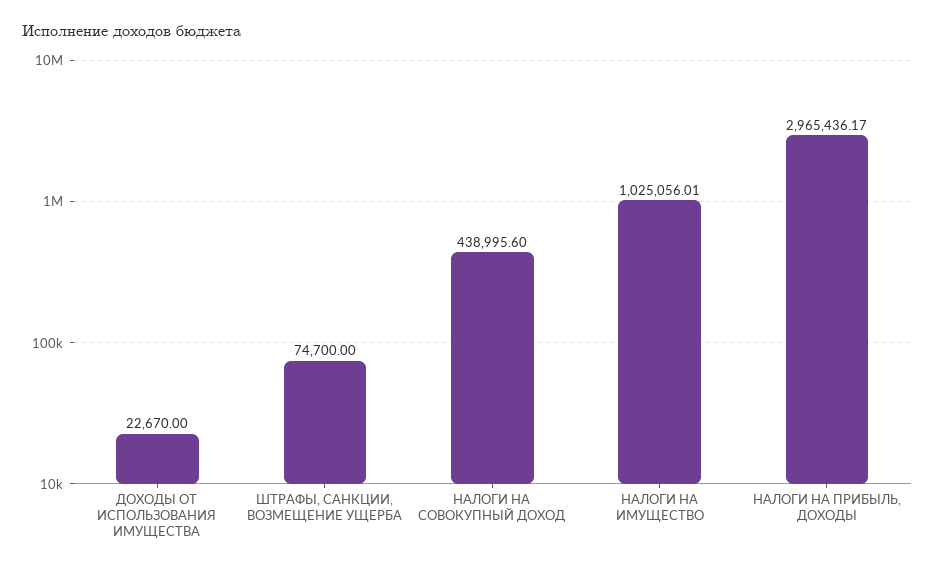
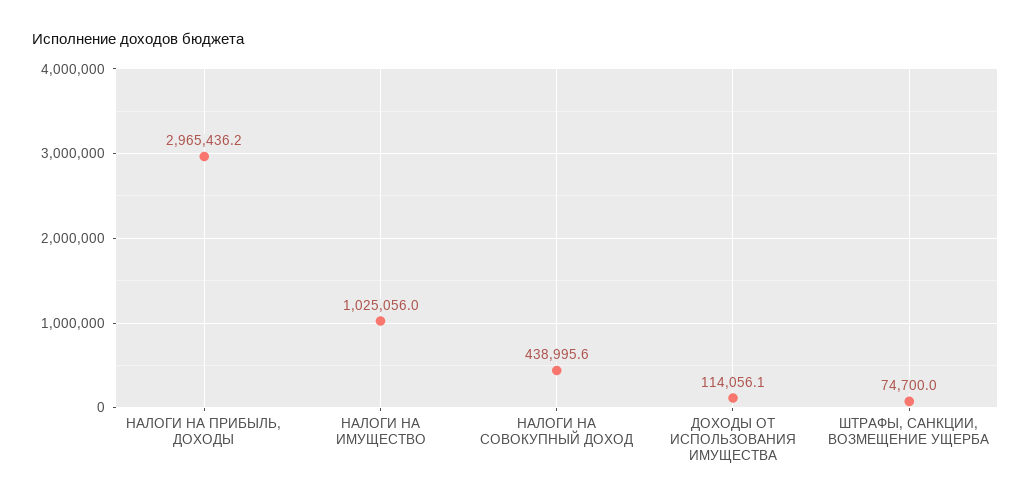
ДОХОДЫ ОТ ИСПОЛЬЗОВАНИЯ ИМУЩЕСТВА: 22670 -> 114056.1

